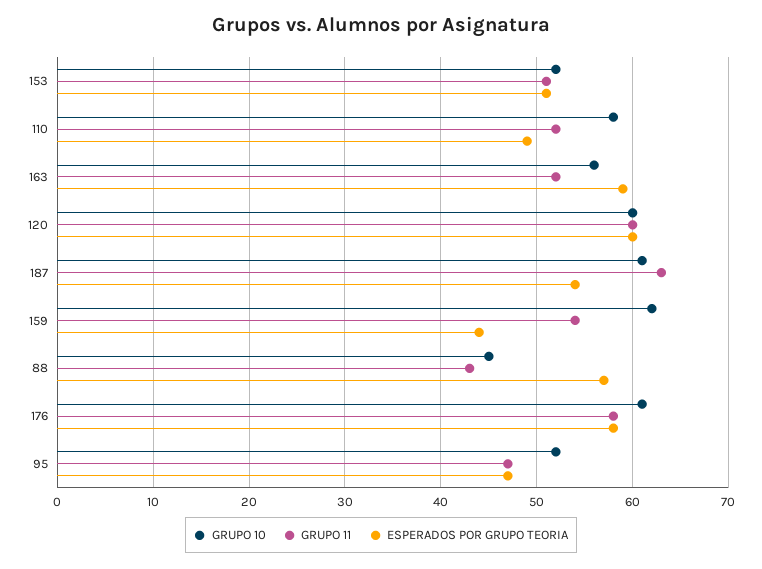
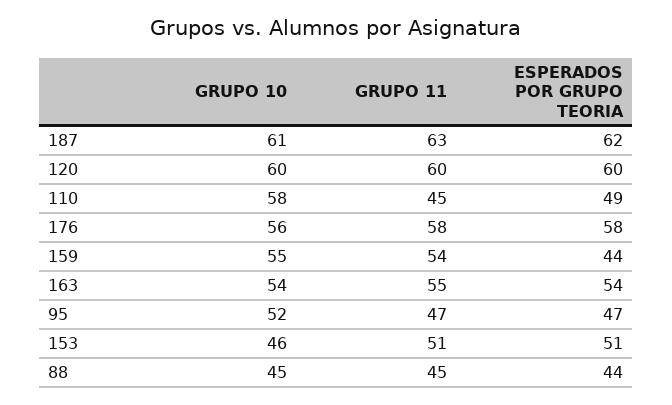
GRUPO 10, 153: 52 -> 46
GRUPO 11, 110: 52 -> 45
GRUPO 10, 163: 56 -> 54
GRUPO 11, 163: 52 -> 55
ESPERADOS POR GRUPO TEORIA, 163: 59 -> 54
ESPERADOS POR GRUPO TEORIA, 187: 54 -> 62
GRUPO 10, 159: 62 -> 55
GRUPO 11, 88: 43 -> 45
ESPERADOS POR GRUPO TEORIA, 88: 57 -> 44
GRUPO 10, 176: 61 -> 56

